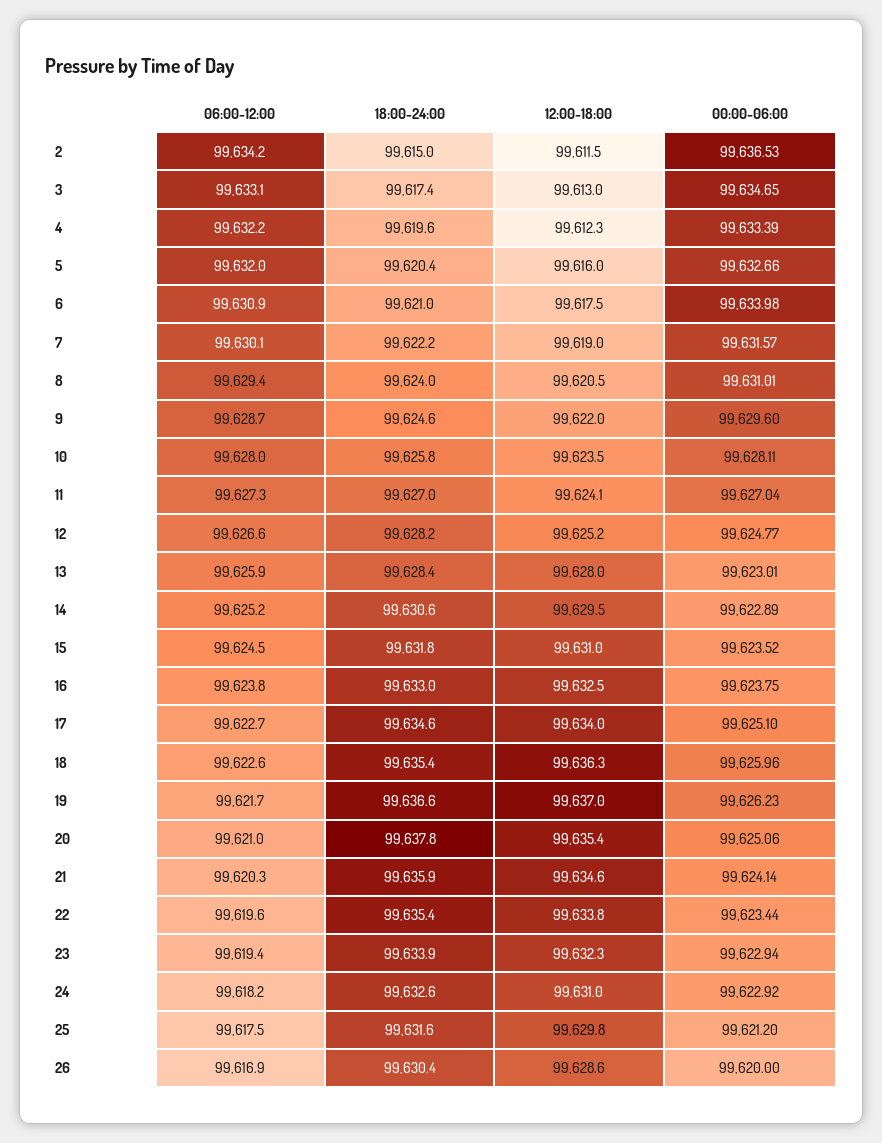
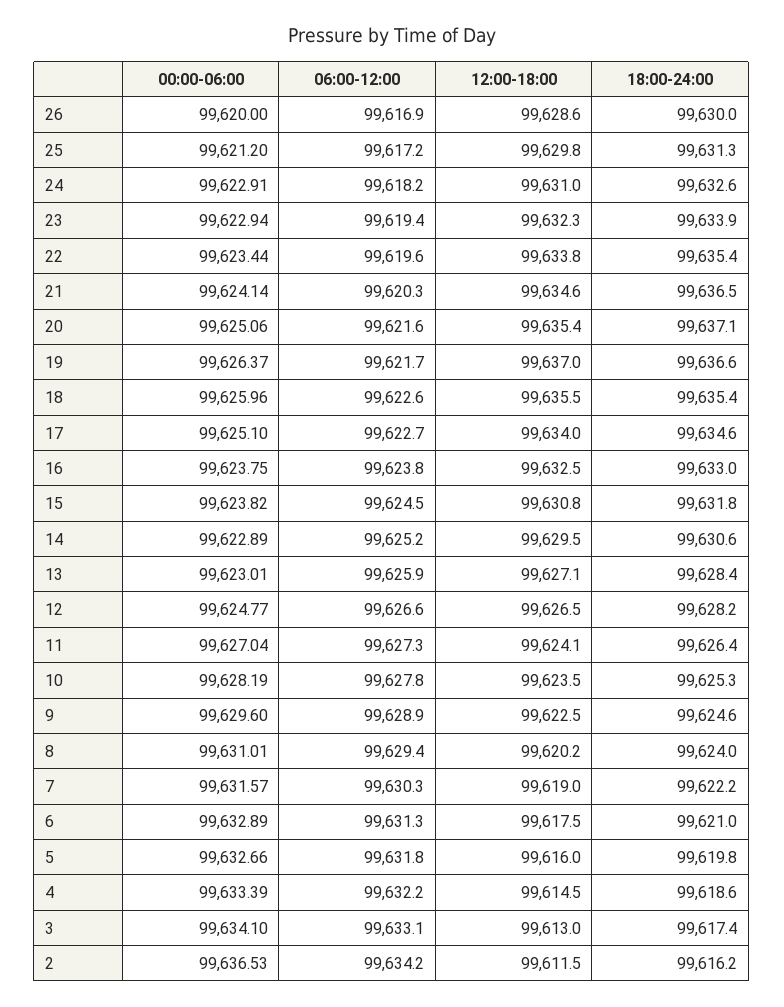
18:00-24:00, 2: 99615 -> 99616.2
00:00-06:00, 3: 99634.65 -> 99634.1
18:00-24:00, 4: 99619.6 -> 99618.6
12:00-18:00, 4: 99612.3 -> 99614.5
06:00-12:00, 5: 99632 -> 99631.8
18:00-24:00, 5: 99620.4 -> 99619.8
06:00-12:00, 6: 99630.9 -> 99631.3
00:00-06:00, 6: 99633.98 -> 99632.89
06:00-12:00, 7: 99630.1 -> 99630.3
12:00-18:00, 8: 99620.5 -> 99620.2
06:00-12:00, 9: 99628.7 -> 99628.9
12:00-18:00, 9: 99622 -> 99622.5
06:00-12:00, 10: 99628 -> 99627.8
18:00-24:00, 10: 99625.8 -> 99625.3
00:00-06:00, 10: 99628.11 -> 99628.19
18:00-24:00, 11: 99627 -> 99626.4
12:00-18:00, 12: 99625.2 -> 99626.5
12:00-18:00, 13: 99628 -> 99627.1
12:00-18:00, 15: 99631 -> 99630.8
00:00-06:00, 15: 99623.52 -> 99623.82
12:00-18:00, 18: 99636.3 -> 99635.5
00:00-06:00, 19: 99626.23 -> 99626.37
06:00-12:00, 20: 99621 -> 99621.6
18:00-24:00, 20: 99637.8 -> 99637.1
18:00-24:00, 21: 99635.9 -> 99636.5
00:00-06:00, 24: 99622.92 -> 99622.91
06:00-12:00, 25: 99617.5 -> 99617.2
18:00-24:00, 25: 99631.6 -> 99631.3
18:00-24:00, 26: 99630.4 -> 99630

